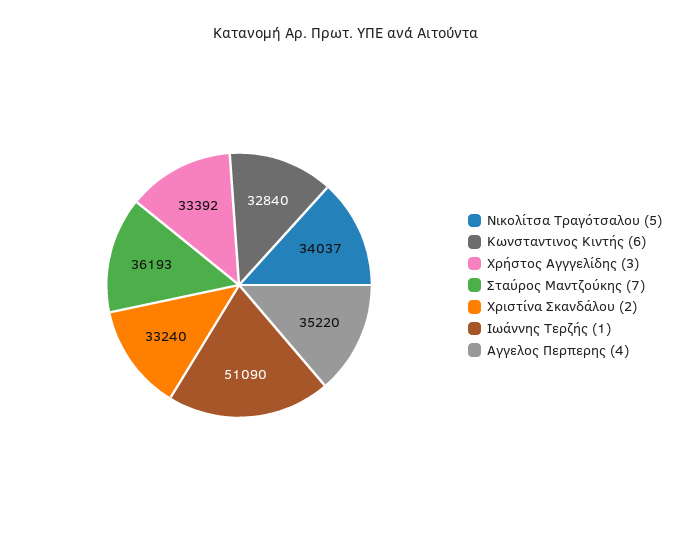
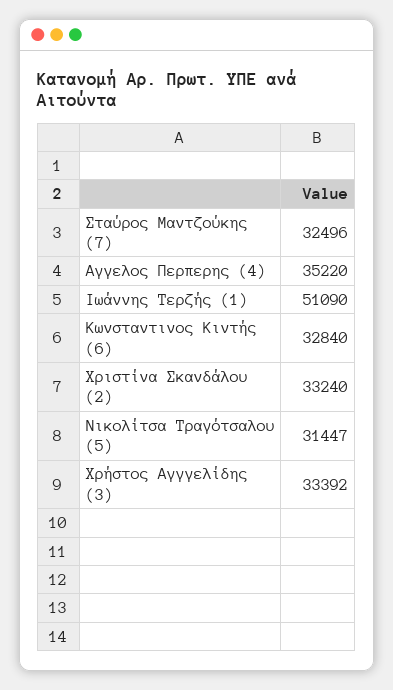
Νικολίτσα Τραγότσαλου (5): 34037 -> 31447
Σταύρος Μαντζούκης (7): 36193 -> 32496

